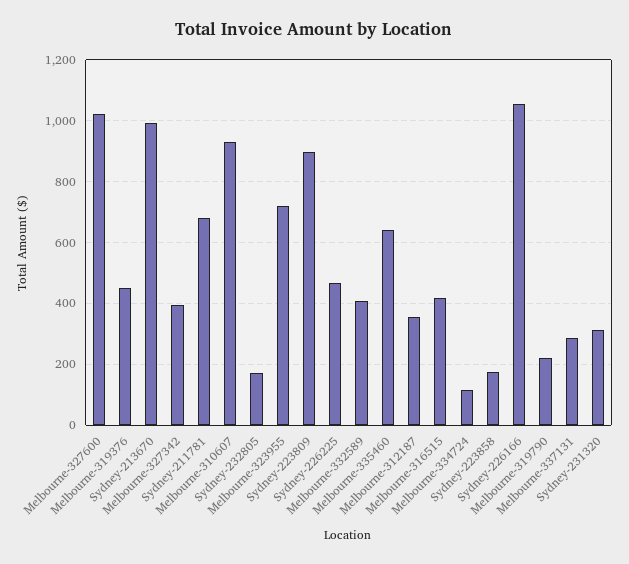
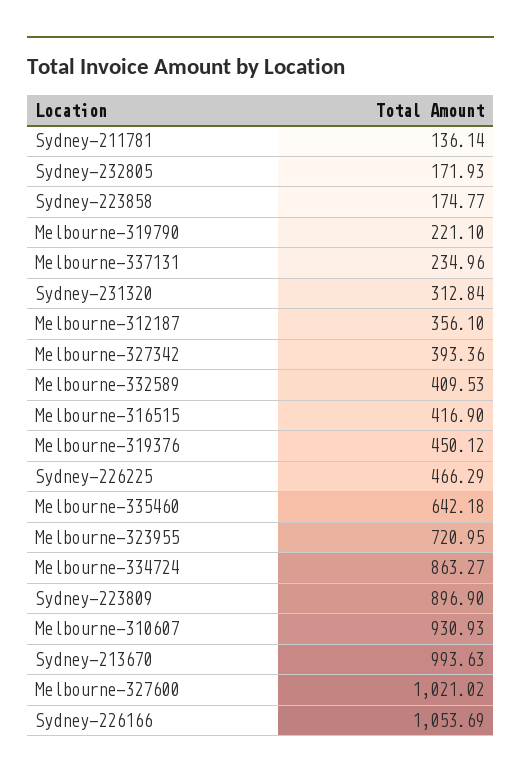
Sydney-211781: 680 -> 136.14
Melbourne-334724: 120 -> 863.27
Melbourne-337131: 280 -> 234.96

